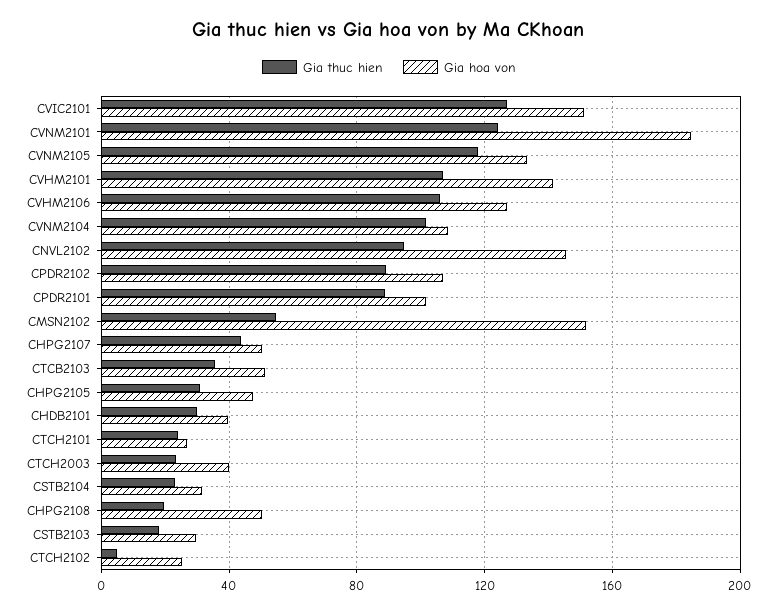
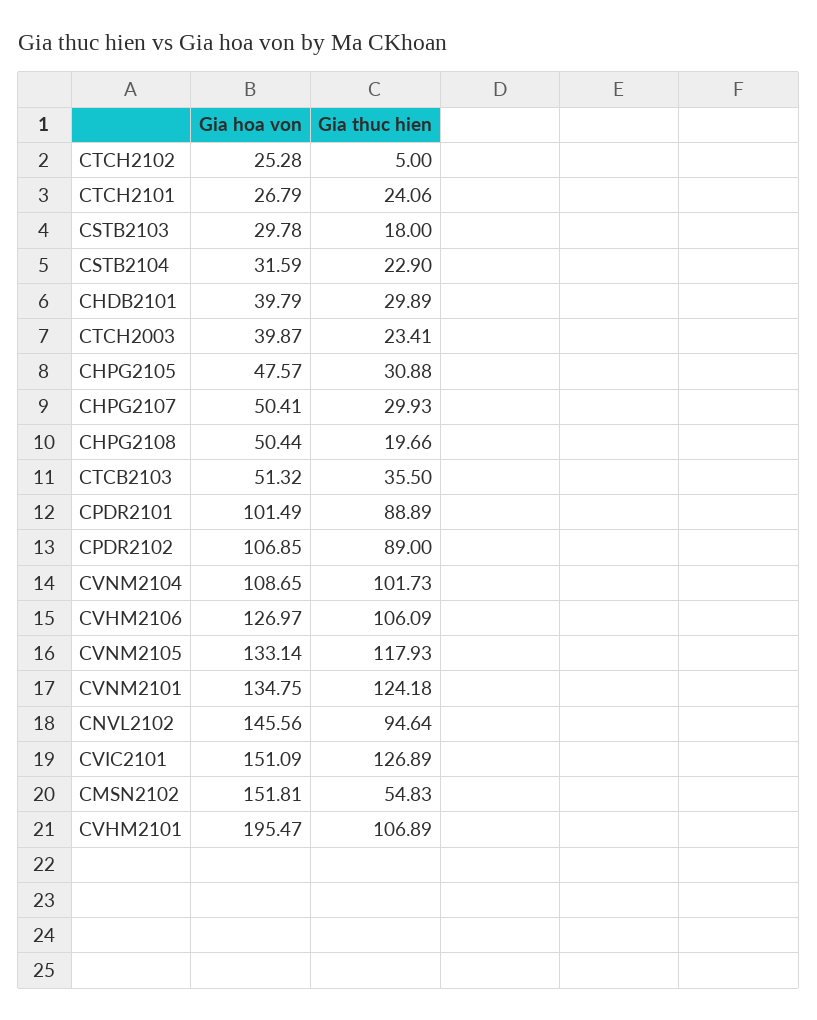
Gia hoa von, CVNM2101: 185 -> 134.75
Gia hoa von, CVHM2101: 140 -> 195.47
Gia thuc hien, CHPG2107: 45 -> 29.93

